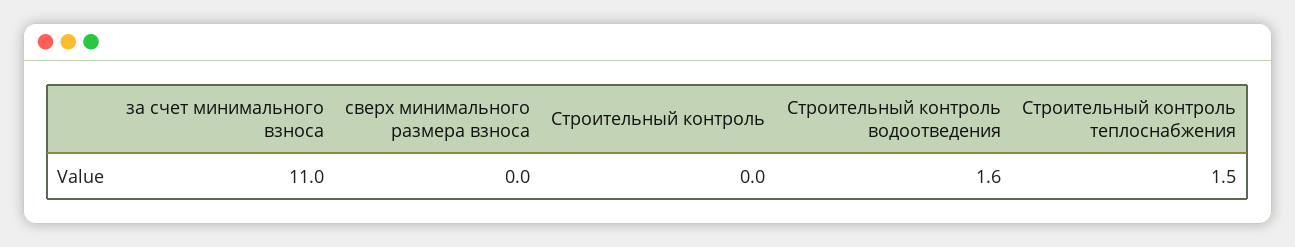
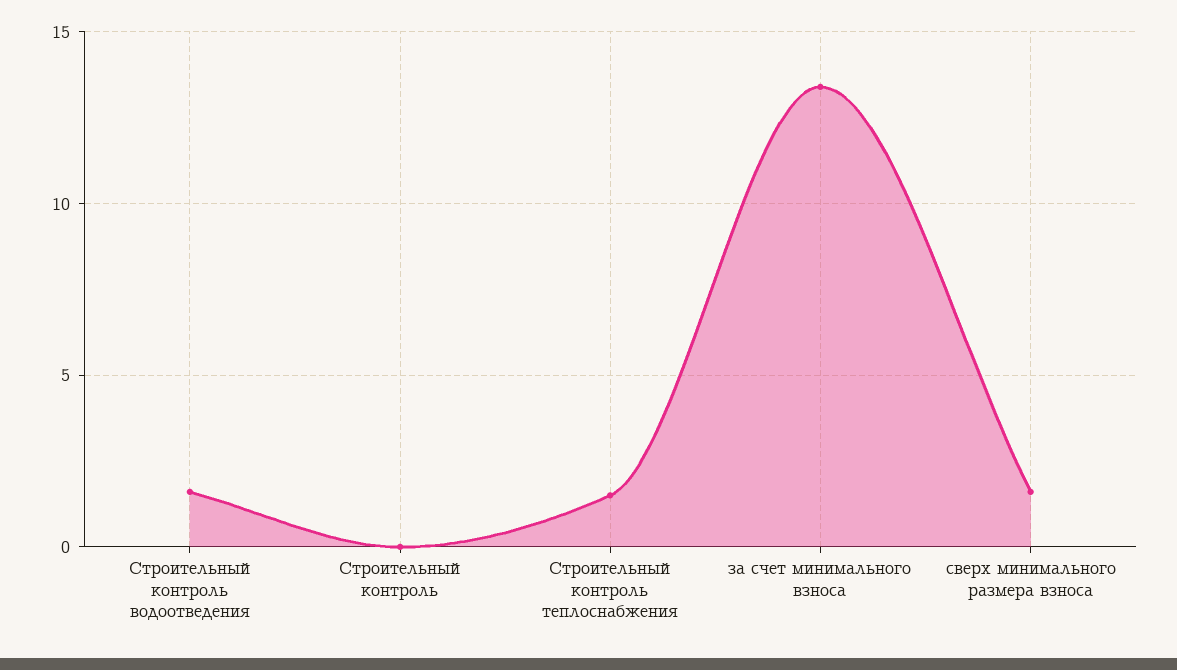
за счет минимального взноса: 11 -> 13.5
сверх минимального размера взноса: 0 -> 1.5

